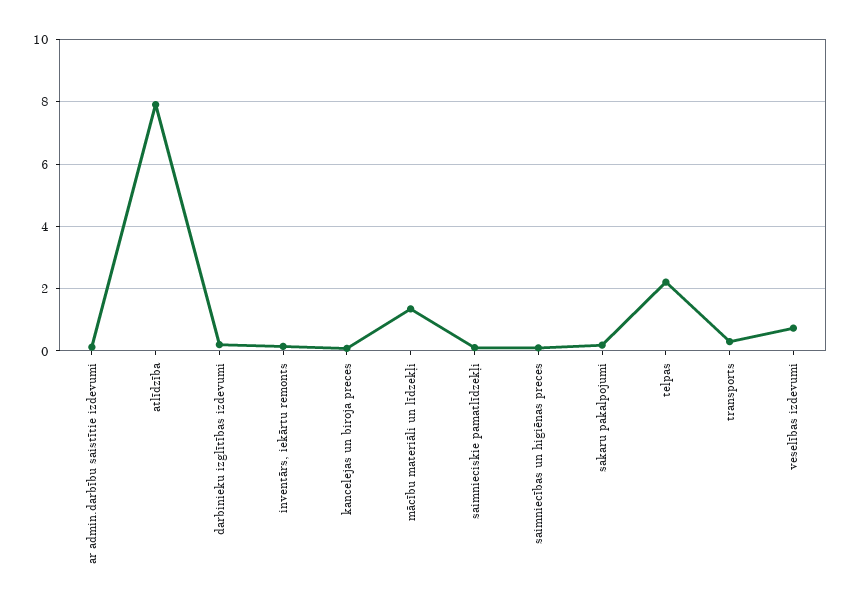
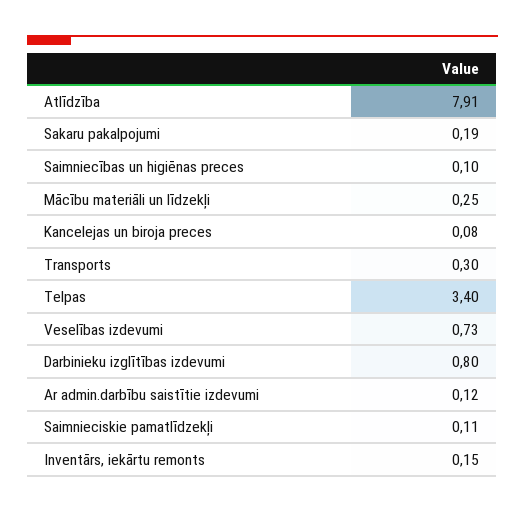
darbinieku izglītības izdevumi: 0.2 -> 0.8
mācību materiāli un līdzekļi: 1.4 -> 0.25
telpas: 2.2 -> 3.4

